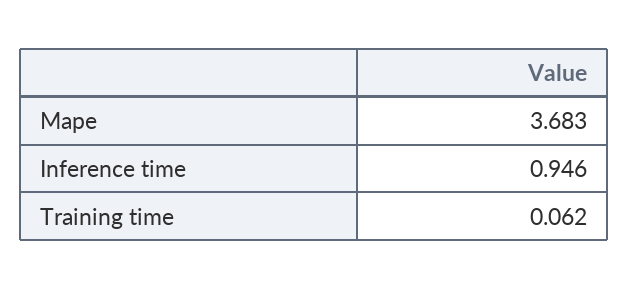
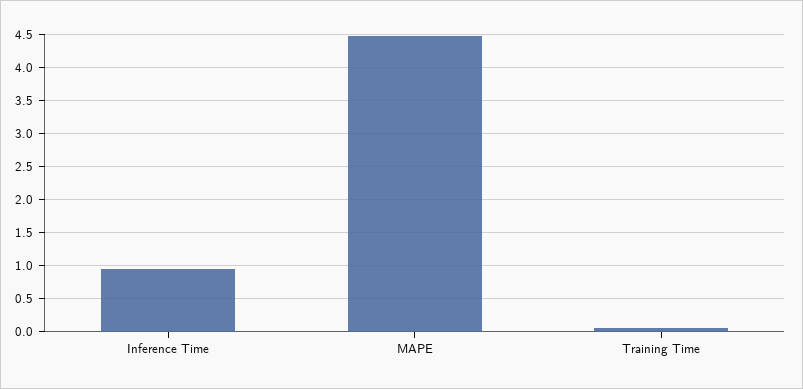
Mape: 3.683 -> 4.5

